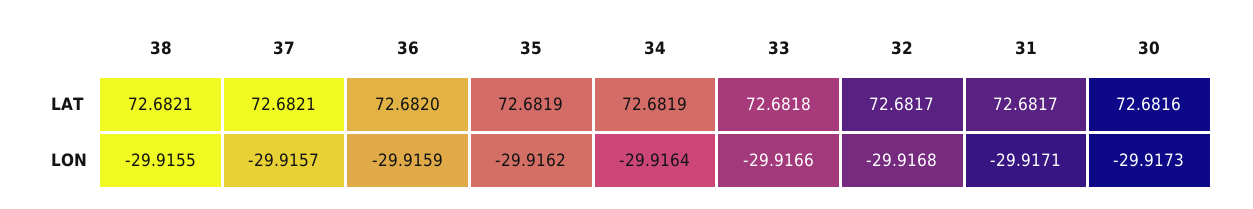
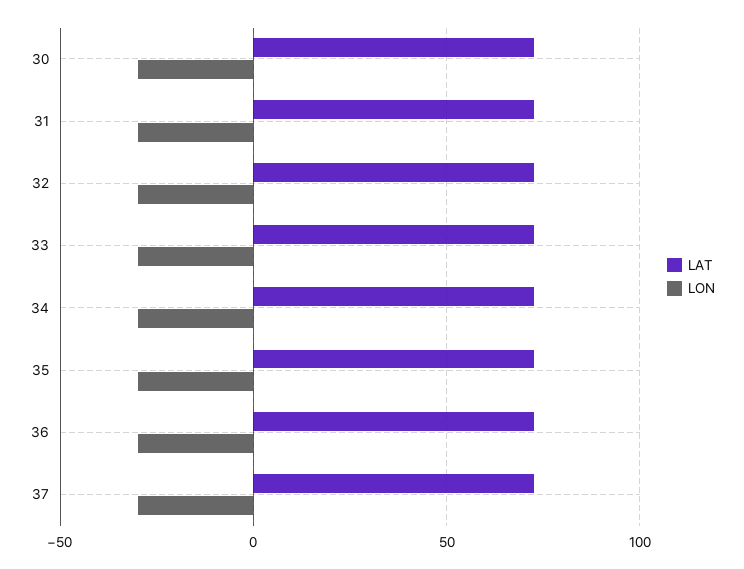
LAT, 38: 72.6821 -> none
LON, 38: -29.9155 -> none

